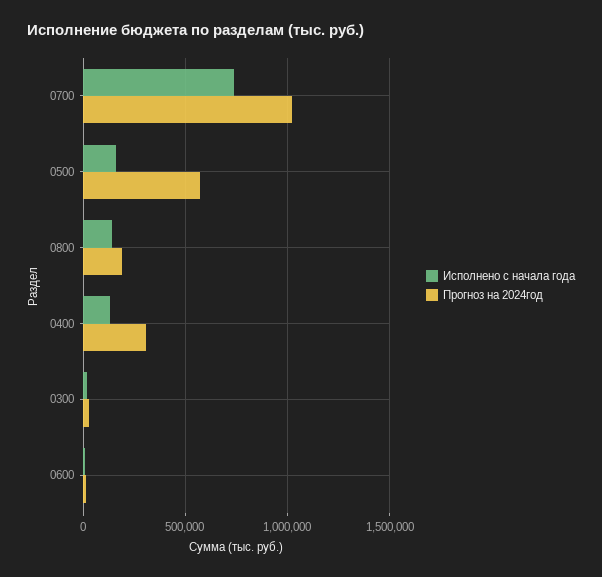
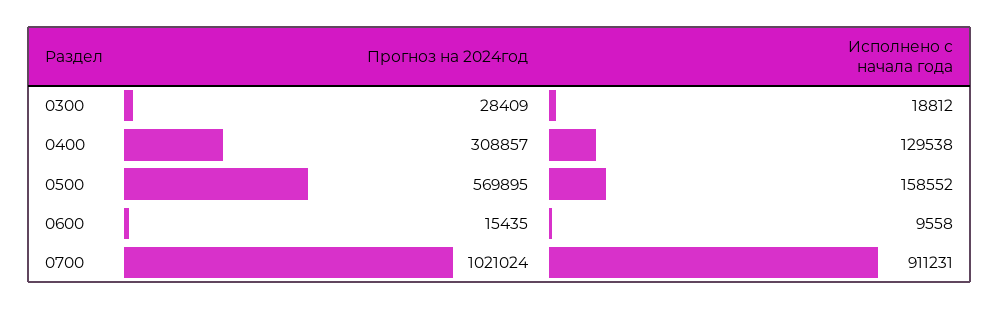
Исполнено с начала года, 0700: 750000 -> 911231
Исполнено с начала года, 0800: 150000 -> none
Прогноз на 2024год, 0800: 200000 -> none

